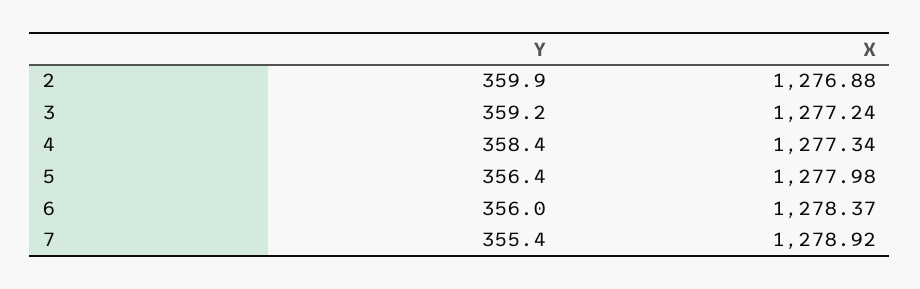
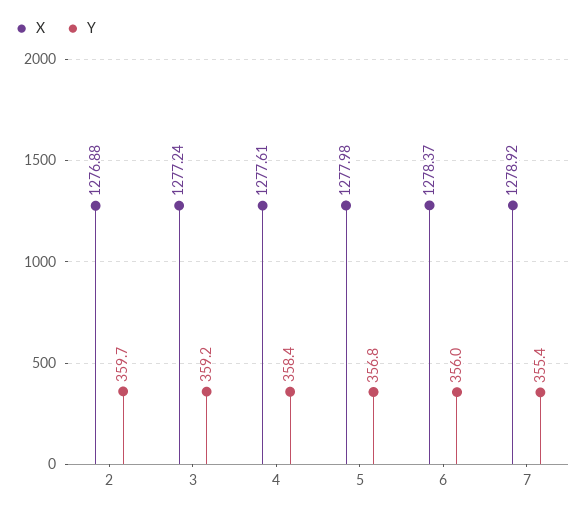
Y, 2: 359.9 -> 359.7
X, 4: 1277.34 -> 1277.61
Y, 5: 356.4 -> 356.8

